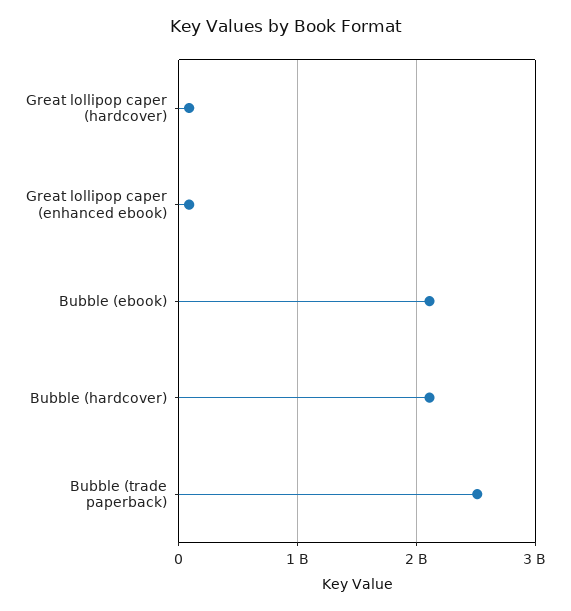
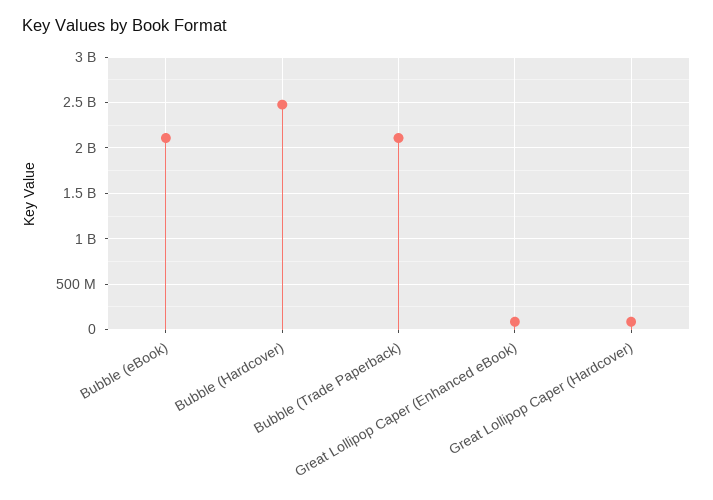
Bubble (hardcover): 2100000000 -> 2500000000
Bubble (trade paperback): 2500000000 -> 2100000000

